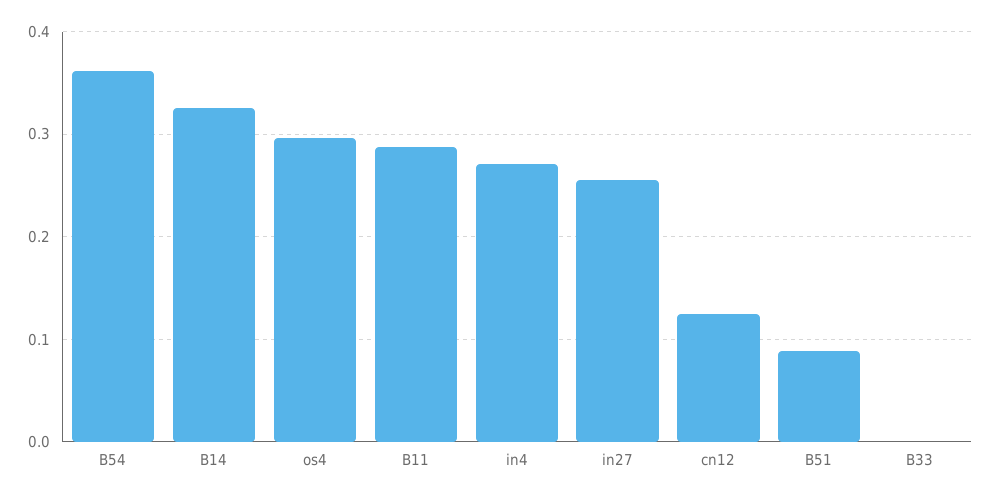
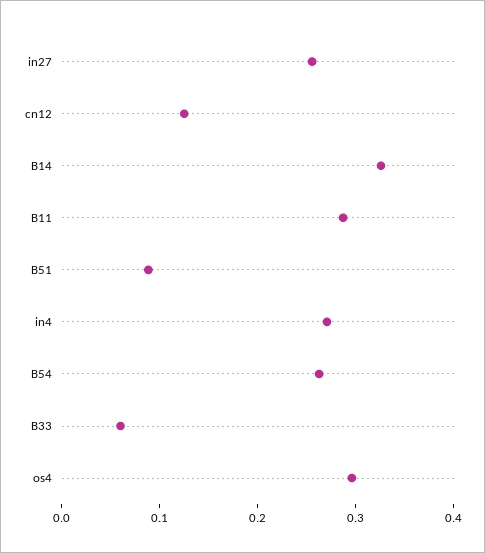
B54: 0.36 -> 0.26
B33: 0 -> 0.06

